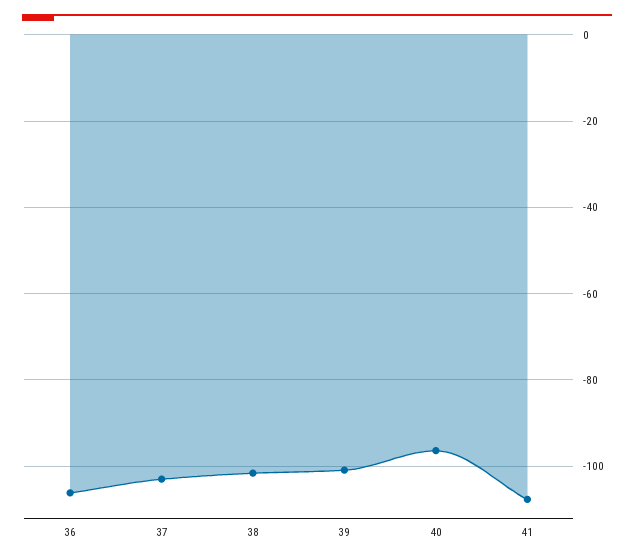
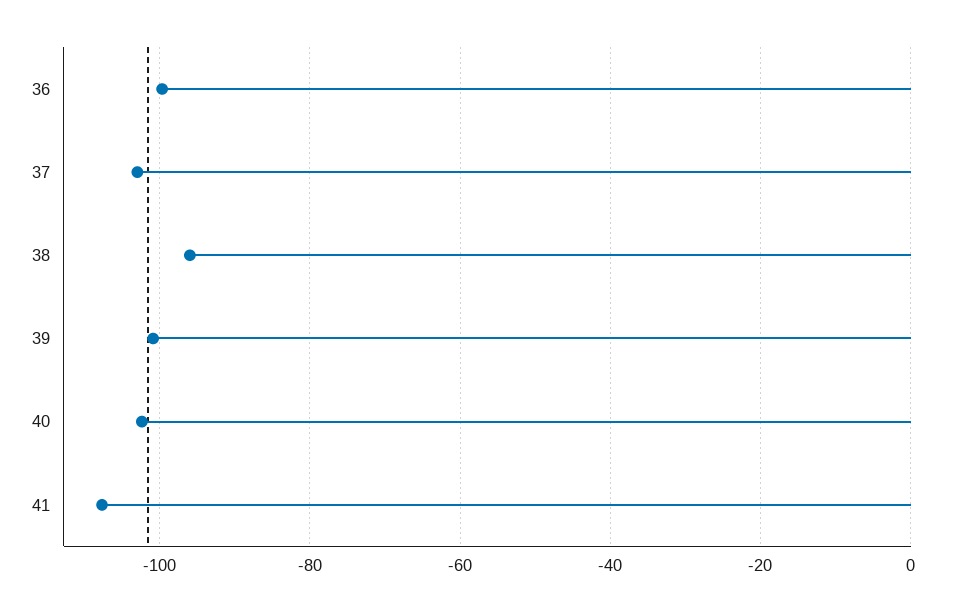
36: -106 -> -100
38: -102 -> -96
40: -96 -> -102

